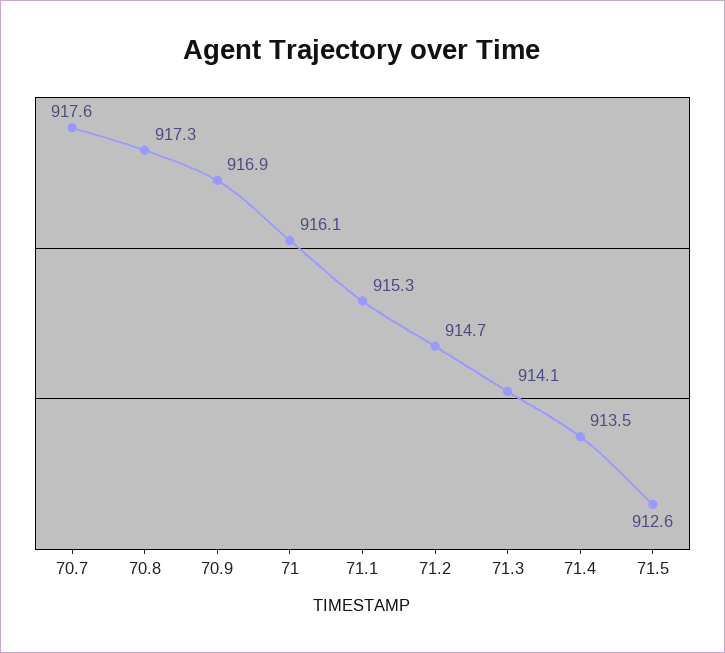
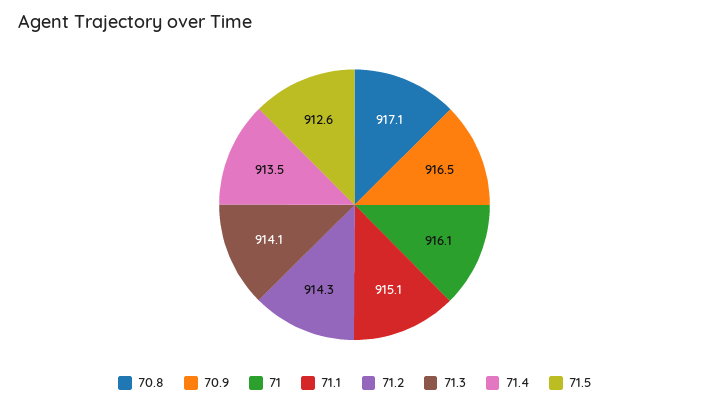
70.7: 917.6 -> none
70.8: 917.3 -> 917.1
70.9: 916.9 -> 916.5
71.1: 915.3 -> 915.1
71.2: 914.7 -> 914.3

